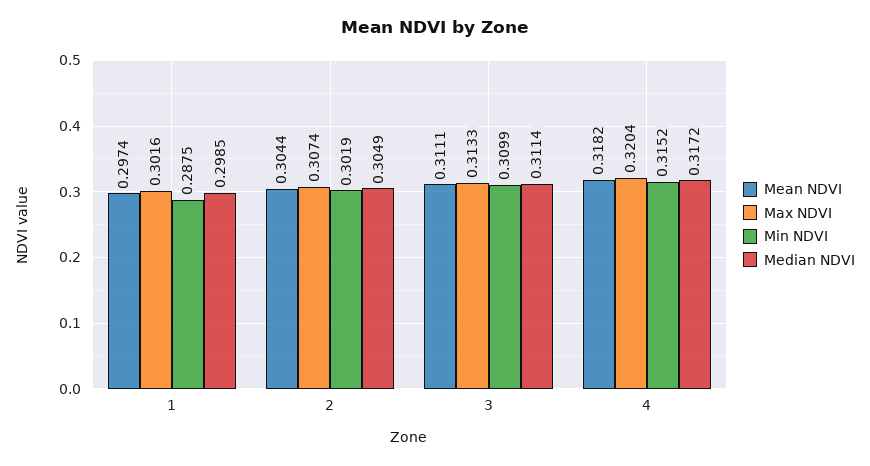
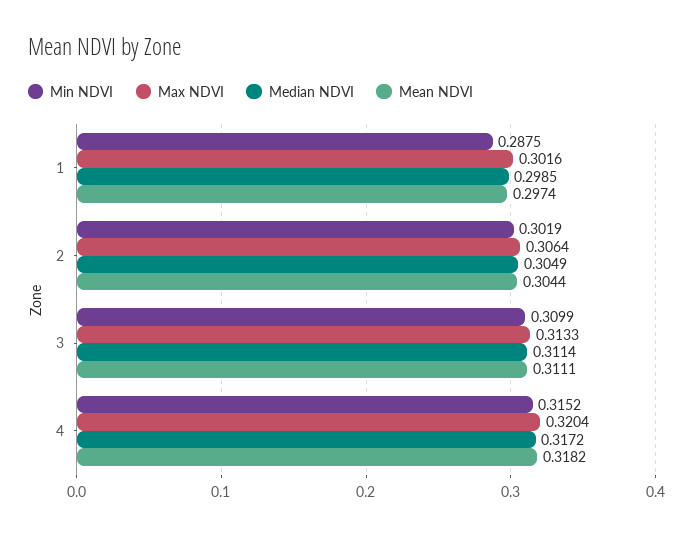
Max NDVI, 2: 0.3074 -> 0.3064

